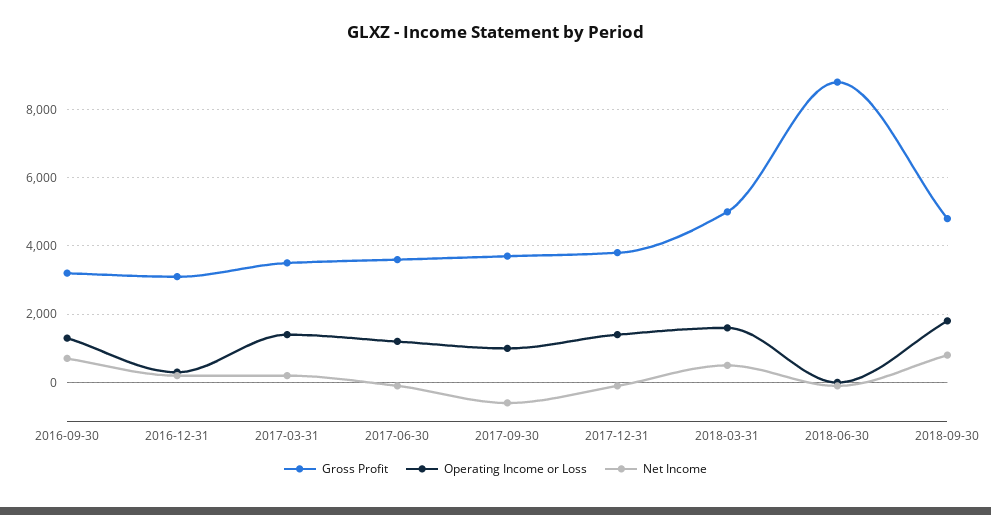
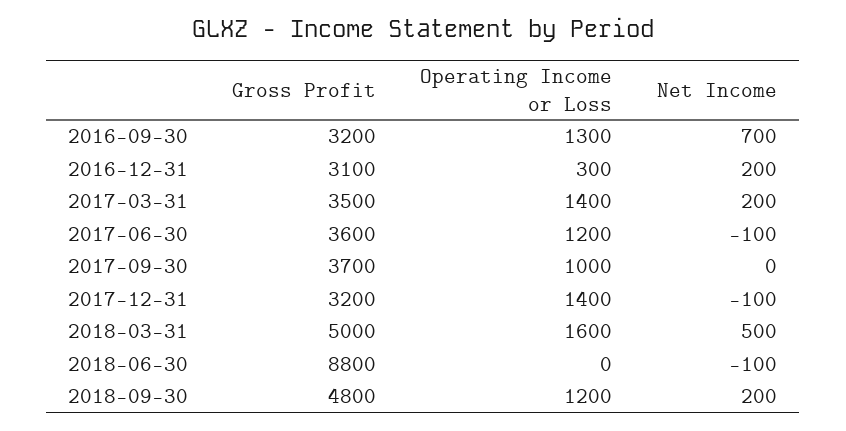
Net Income, 2017-09-30: -600 -> 0
Gross Profit, 2017-12-31: 3800 -> 3200
Operating Income or Loss, 2018-09-30: 1800 -> 1200
Net Income, 2018-09-30: 800 -> 200

